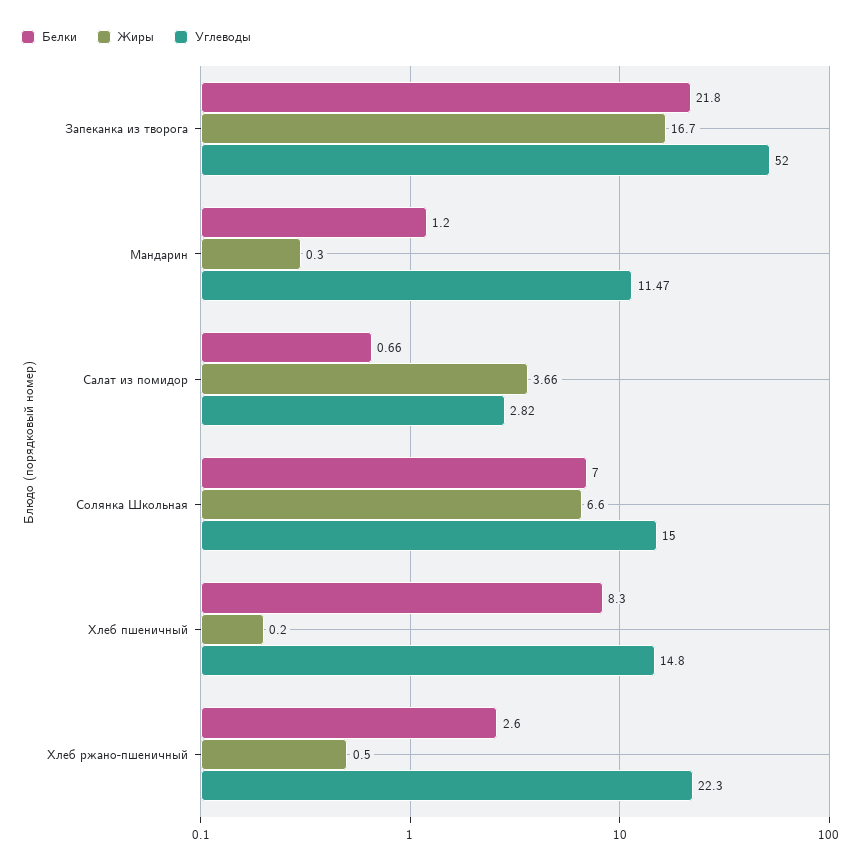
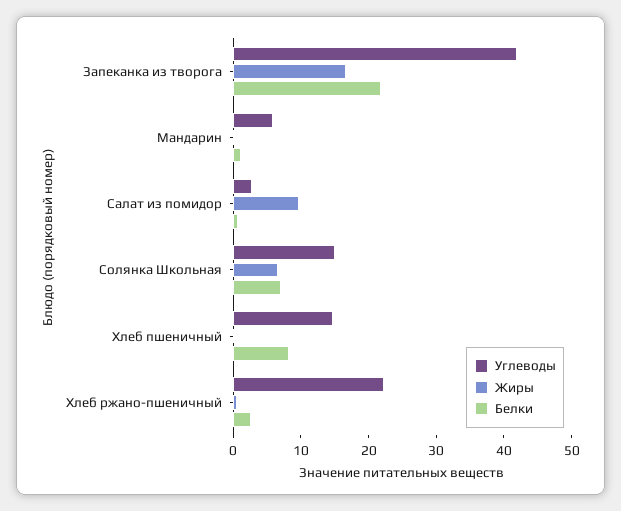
Углеводы, Запеканка из творога: 52 -> 42
Углеводы, Мандарин: 11.47 -> 6
Жиры, Салат из помидор: 3.66 -> 10

